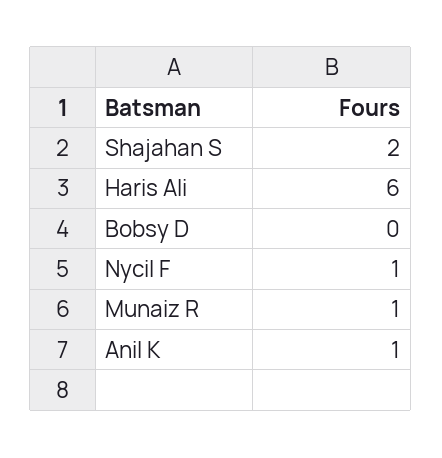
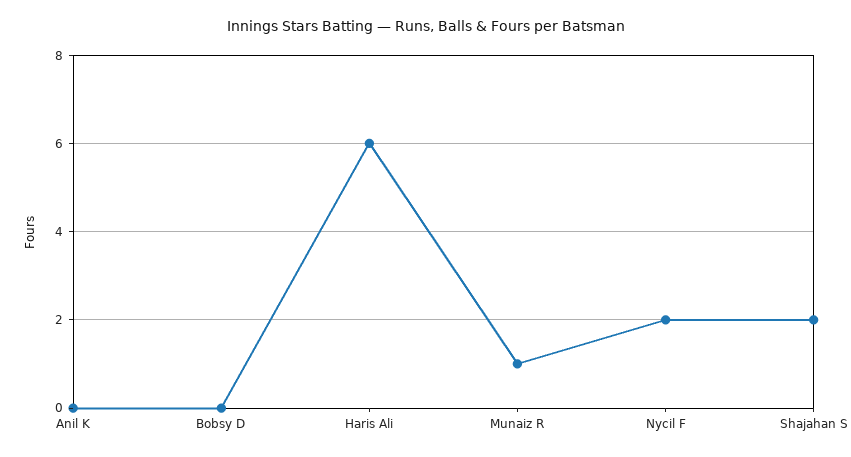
Nycil F: 1 -> 2
Anil K: 1 -> 0

